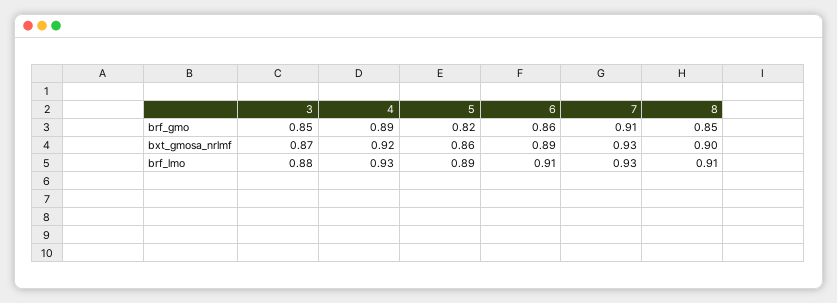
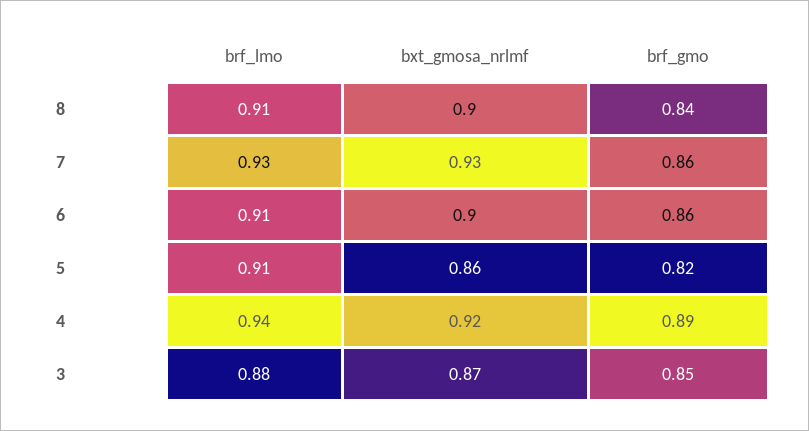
7, brf_gmo: 0.91 -> 0.86
8, brf_gmo: 0.85 -> 0.84
6, bxt_gmosa_nrlmf: 0.89 -> 0.9
4, brf_lmo: 0.93 -> 0.94
5, brf_lmo: 0.89 -> 0.91

